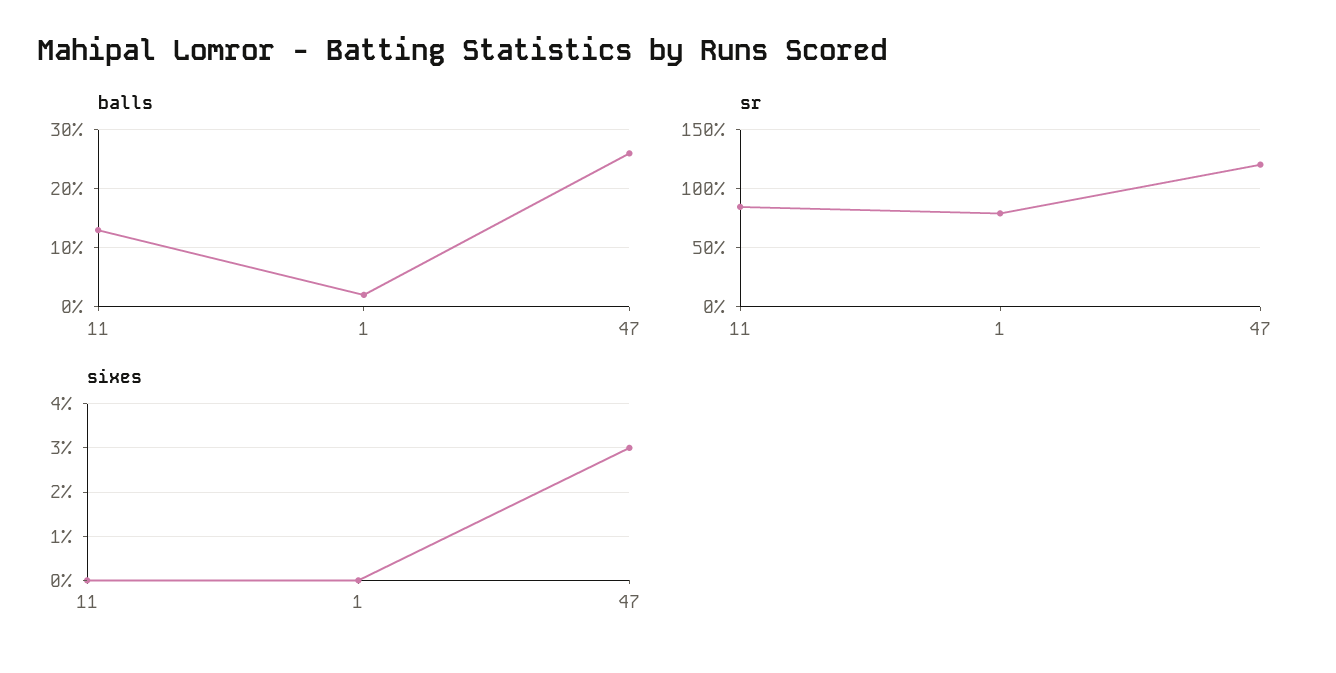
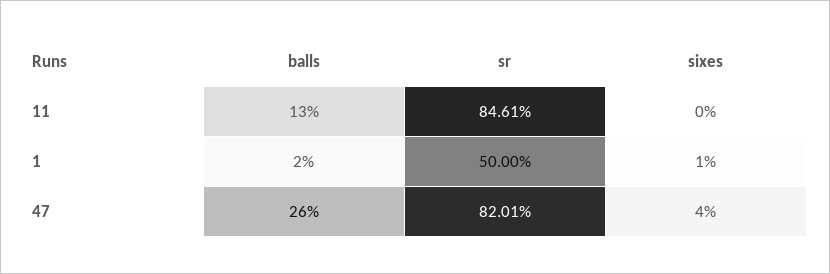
sr, 1: 80 -> 50
sr, 47: 120 -> 82.01
sixes, 1: 0 -> 1
sixes, 47: 3 -> 4

